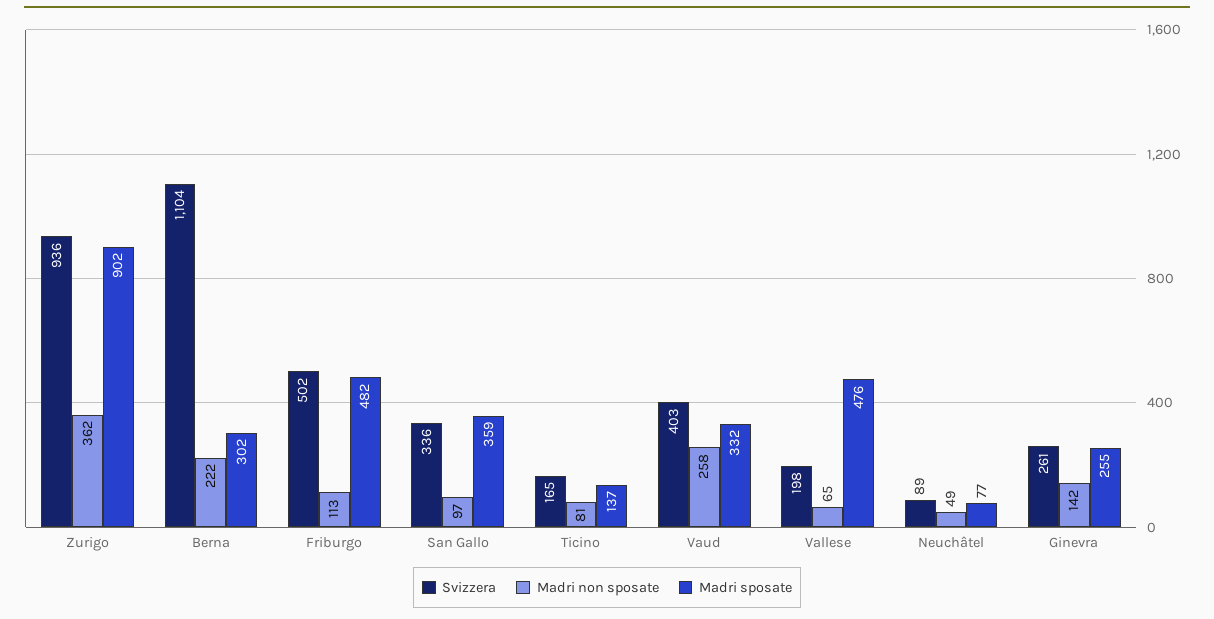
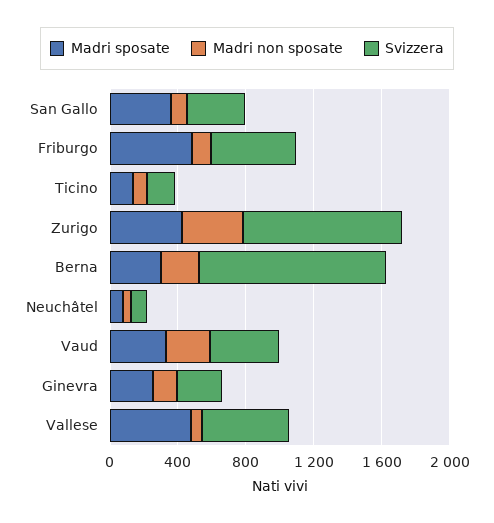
Madri sposate, Zurigo: 902 -> 400
Svizzera, Vallese: 198 -> 500

